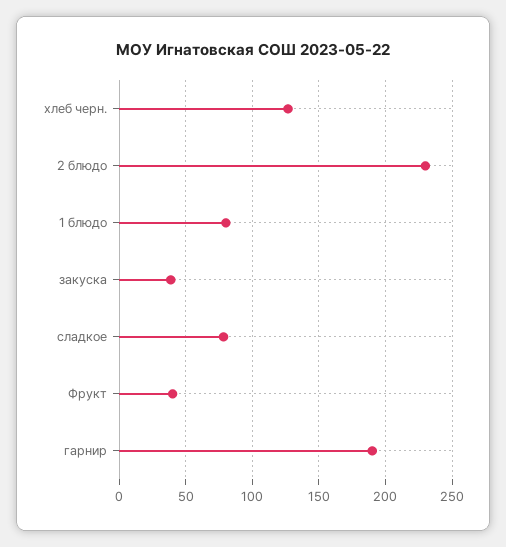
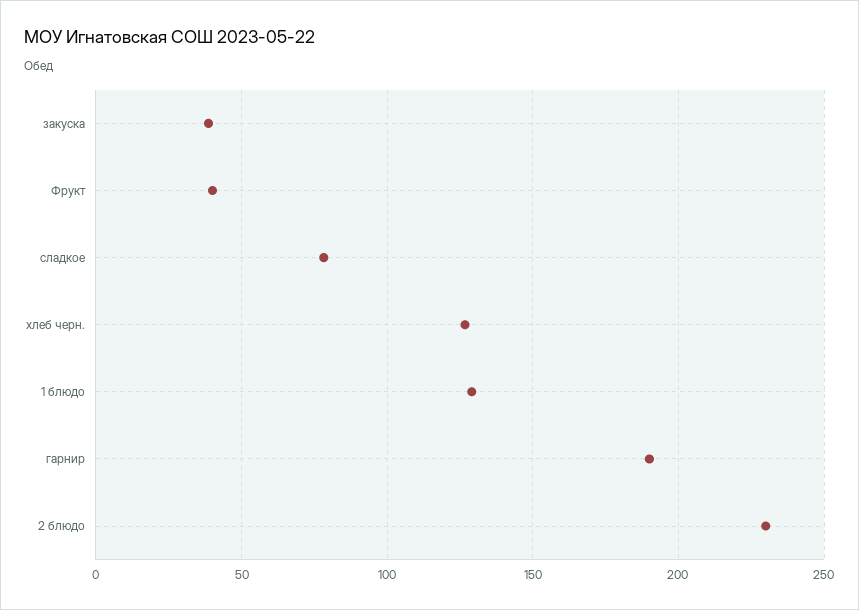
1 блюдо: 80 -> 130

